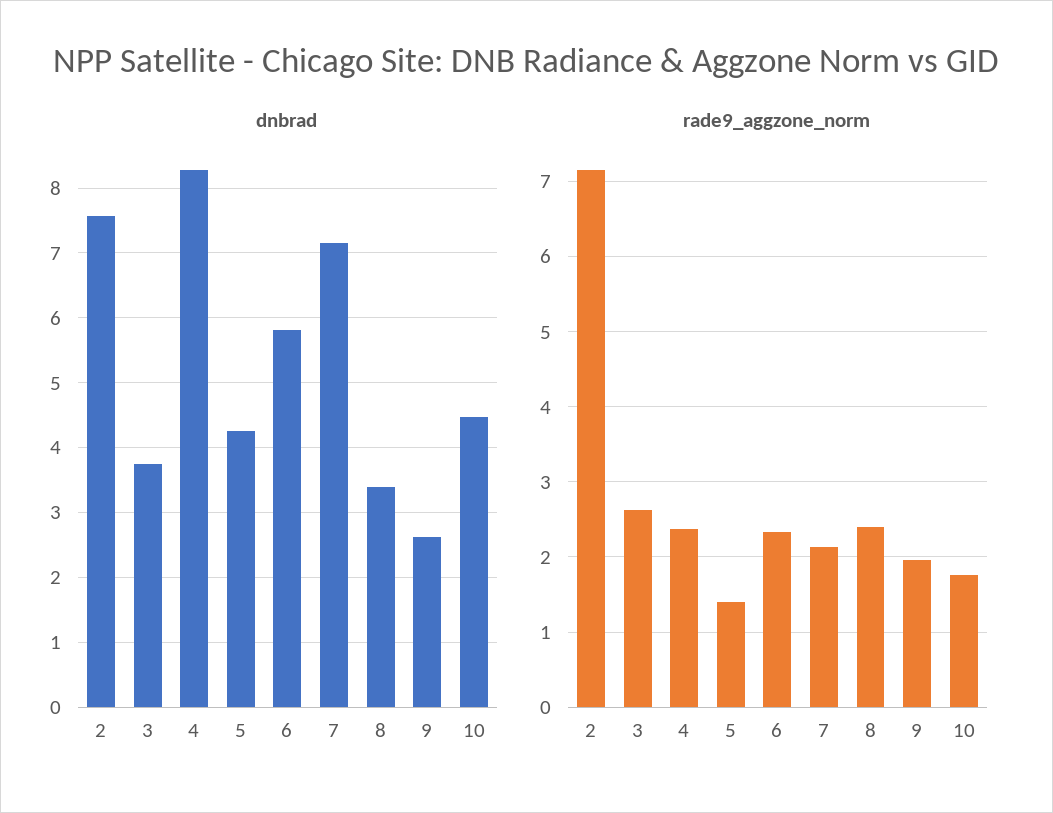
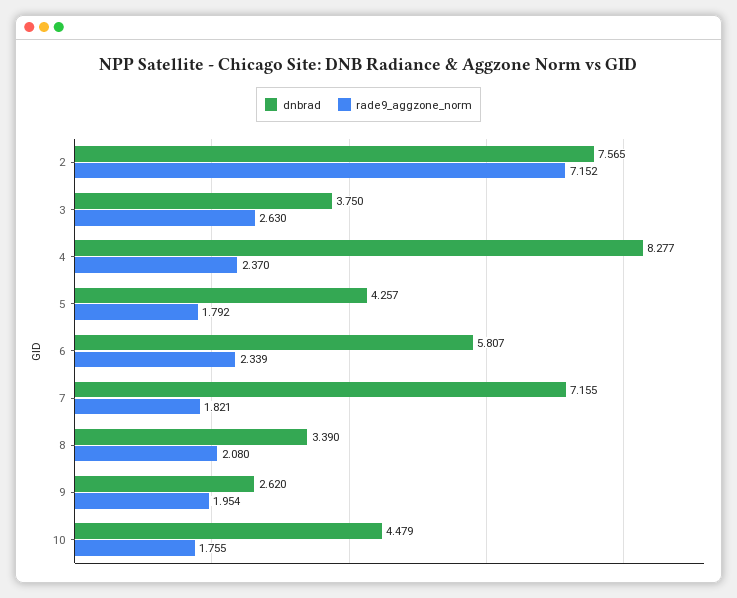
rade9_aggzone_norm, 5: 1.4 -> 1.792
rade9_aggzone_norm, 7: 2.1 -> 1.821
rade9_aggzone_norm, 8: 2.4 -> 2.08

